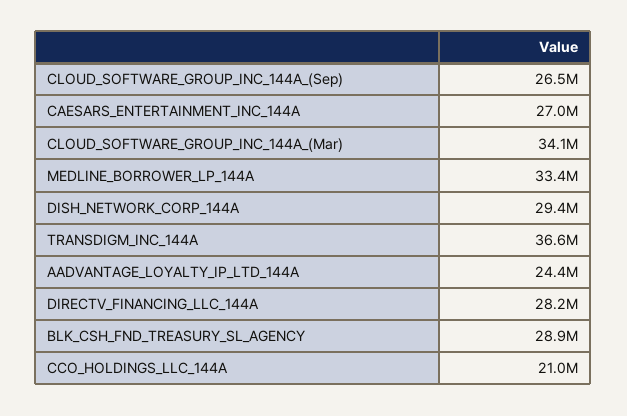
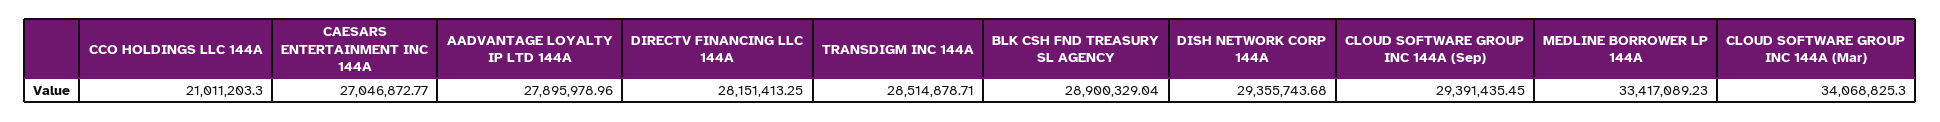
CLOUD_SOFTWARE_GROUP_INC_144A_(Sep): 26500000 -> 29391435.45
TRANSDIGM_INC_144A: 36600000 -> 28514878.71
AADVANTAGE_LOYALTY_IP_LTD_144A: 24400000 -> 27895978.96

